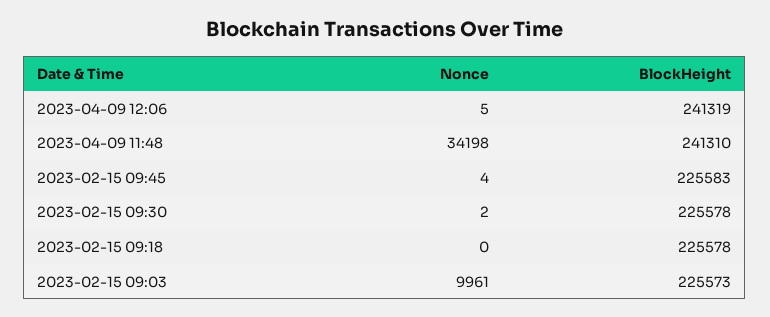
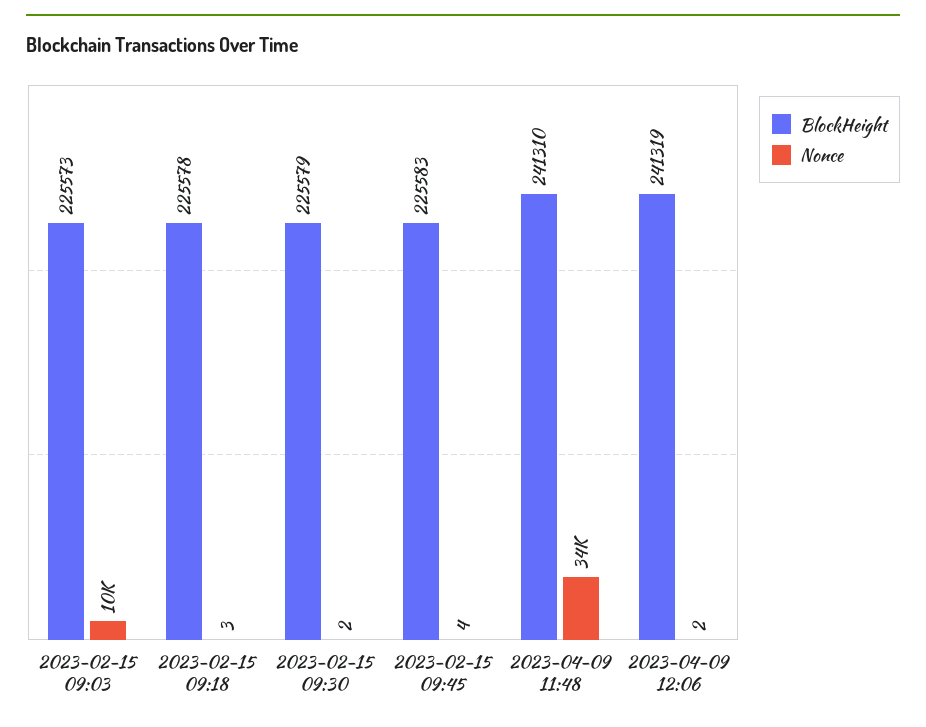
Nonce, 2023-04-09 12:06: 5 -> 2
BlockHeight, 2023-02-15 09:30: 225578 -> 225579
Nonce, 2023-02-15 09:18: 0 -> 3

